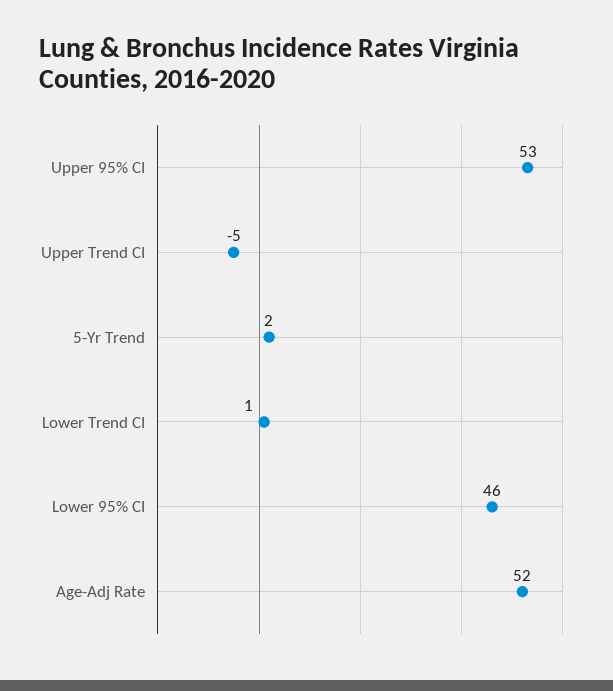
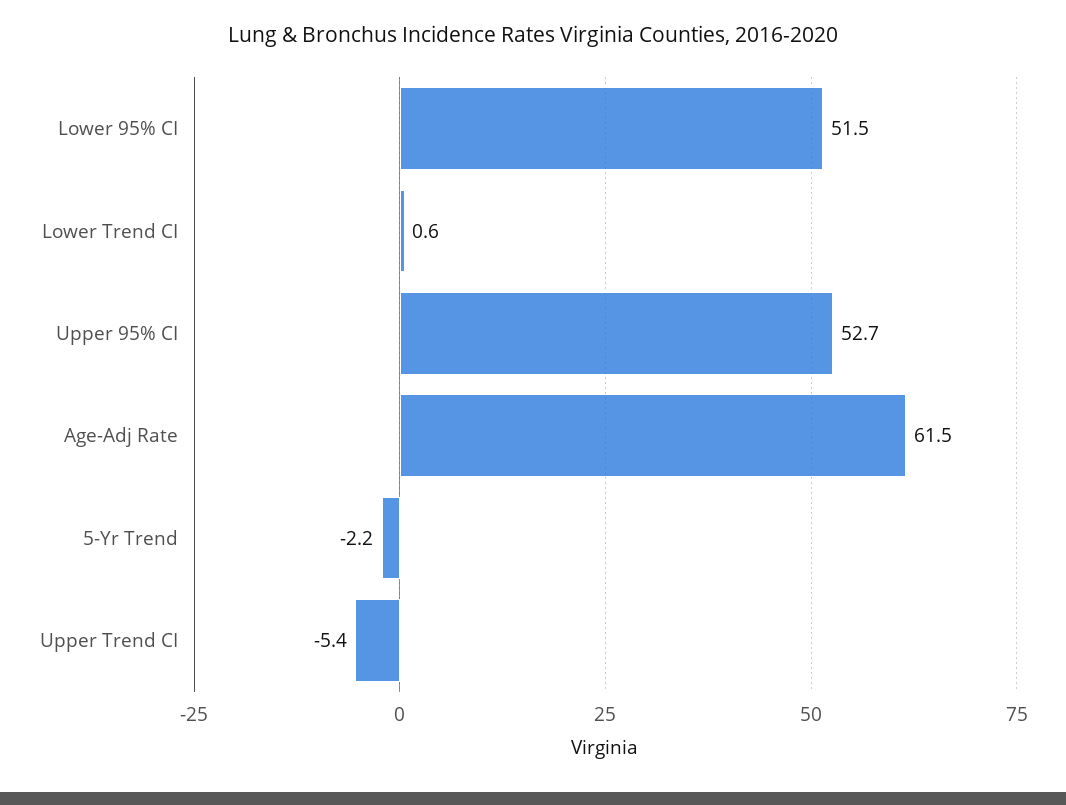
5-Yr Trend: 2 -> -2.2
Lower 95% CI: 46 -> 51.5
Age-Adj Rate: 52 -> 61.5

